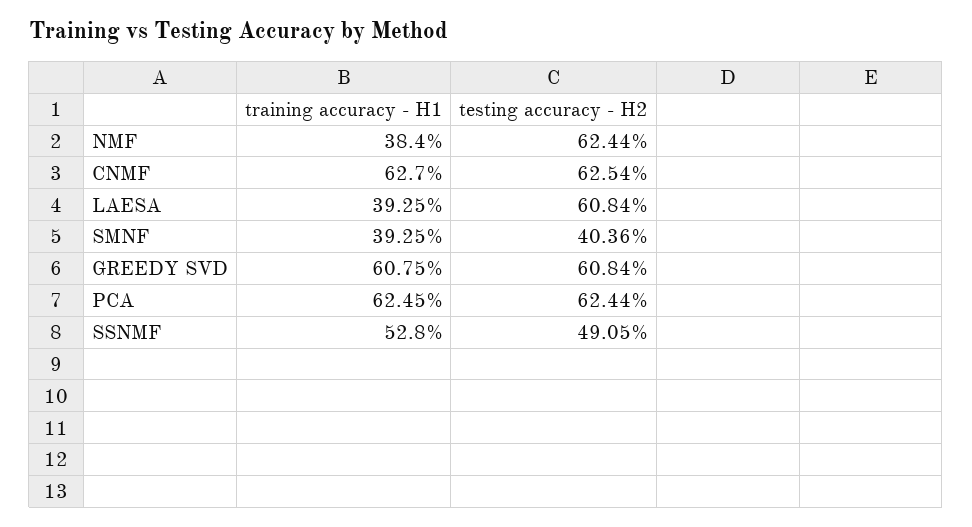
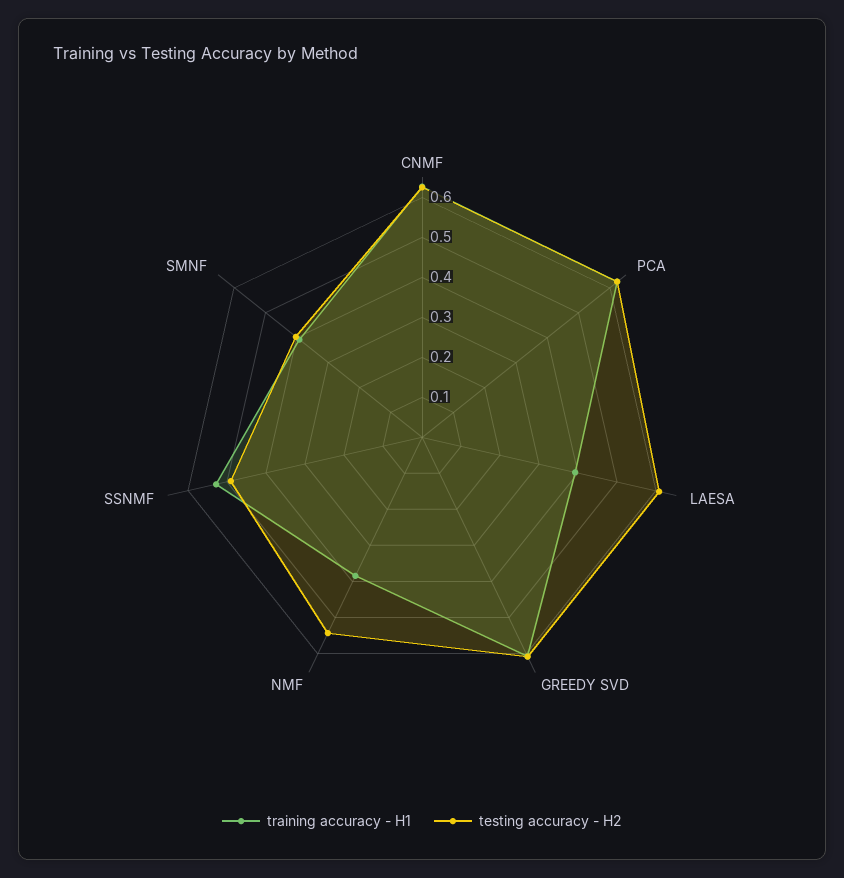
testing accuracy - H2, NMF: 0.6244 -> 0.55

